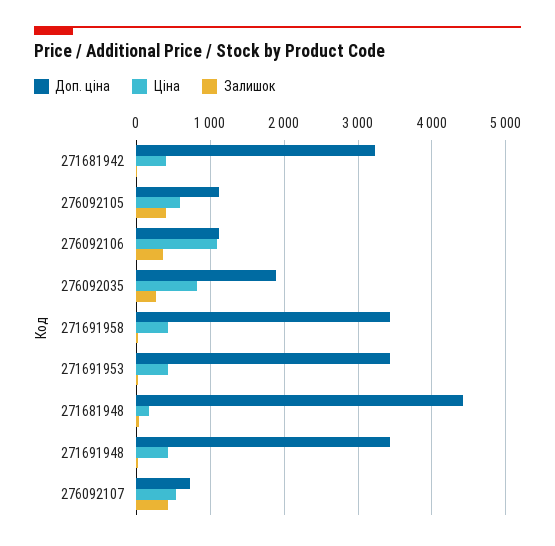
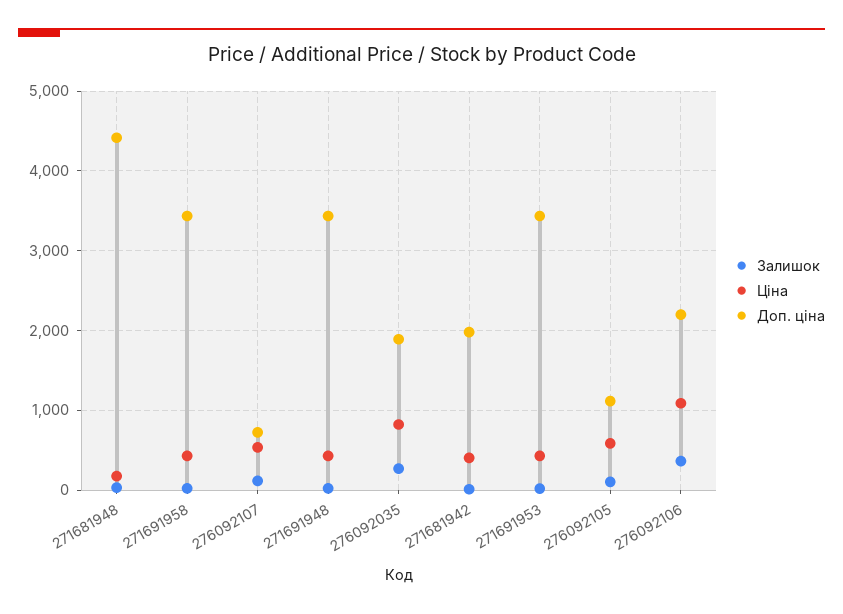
Доп. ціна, 271681942: 3200 -> 2000
Залишок, 276092105: 400 -> 100
Доп. ціна, 276092106: 1100 -> 2200
Залишок, 276092107: 400 -> 100

